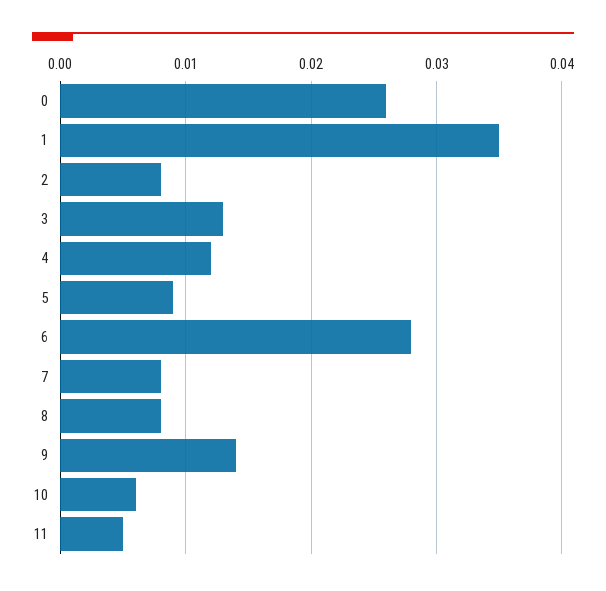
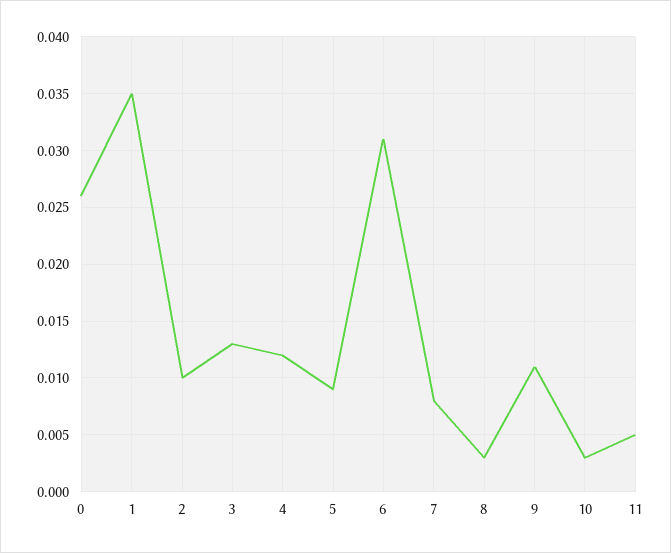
2: 0.008 -> 0.01
6: 0.028 -> 0.031
8: 0.008 -> 0.003
9: 0.014 -> 0.011
10: 0.006 -> 0.003

